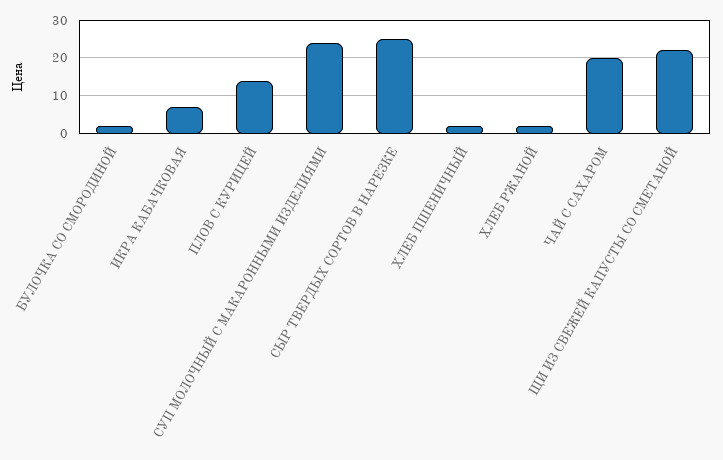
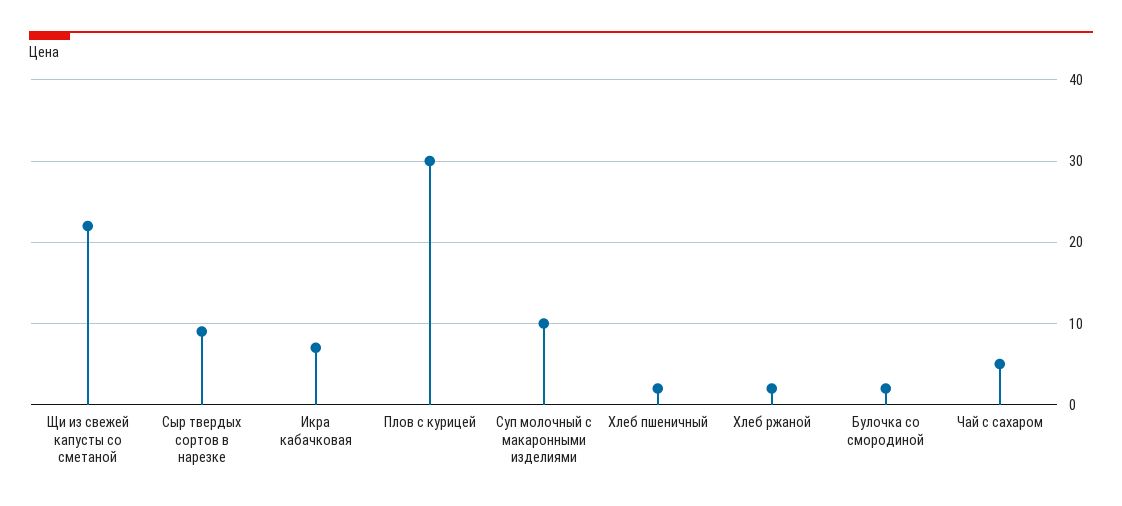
ПЛОВ С КУРИЦЕЙ: 15 -> 30
СУП МОЛОЧНЫЙ С МАКАРОННЫМИ ИЗДЕЛИЯМИ: 25 -> 10
СЫР ТВЕРДЫХ СОРТОВ В НАРЕЗКЕ: 25 -> 9
ЧАЙ С САХАРОМ: 20 -> 5

